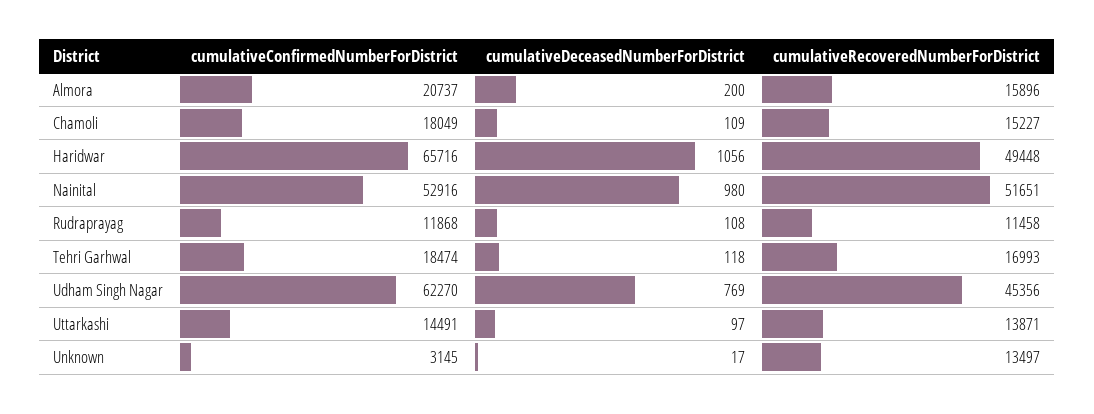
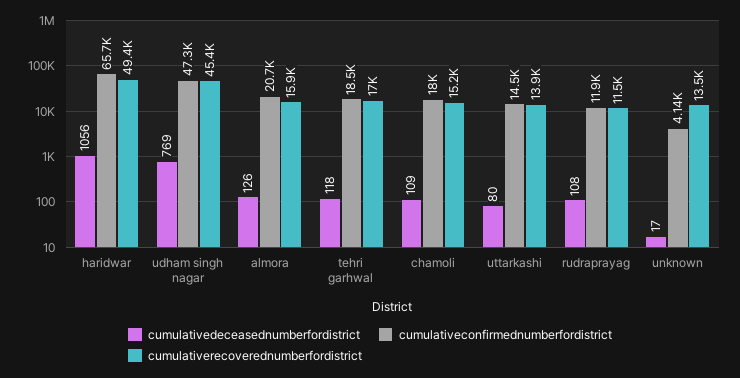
cumulativeDeceasedNumberForDistrict, Almora: 200 -> 126
cumulativeConfirmedNumberForDistrict, Nainital: 52916 -> none
cumulativeDeceasedNumberForDistrict, Nainital: 980 -> none
cumulativeRecoveredNumberForDistrict, Nainital: 51651 -> none
cumulativeConfirmedNumberForDistrict, Udham Singh Nagar: 62270 -> 47300
cumulativeDeceasedNumberForDistrict, Uttarkashi: 97 -> 80
cumulativeConfirmedNumberForDistrict, Unknown: 3145 -> 4140

